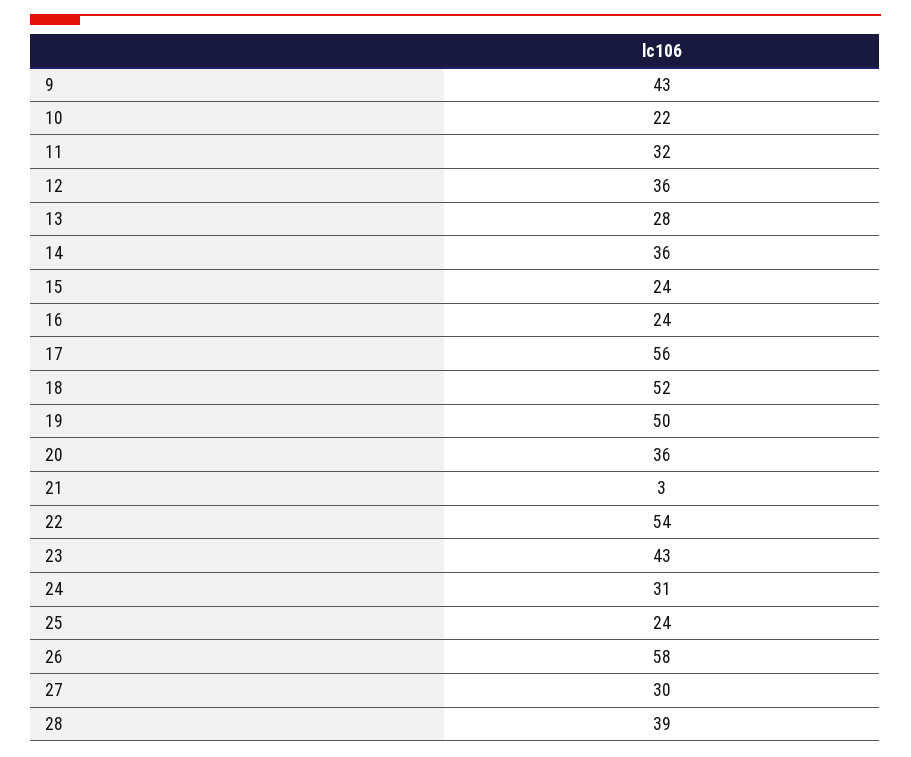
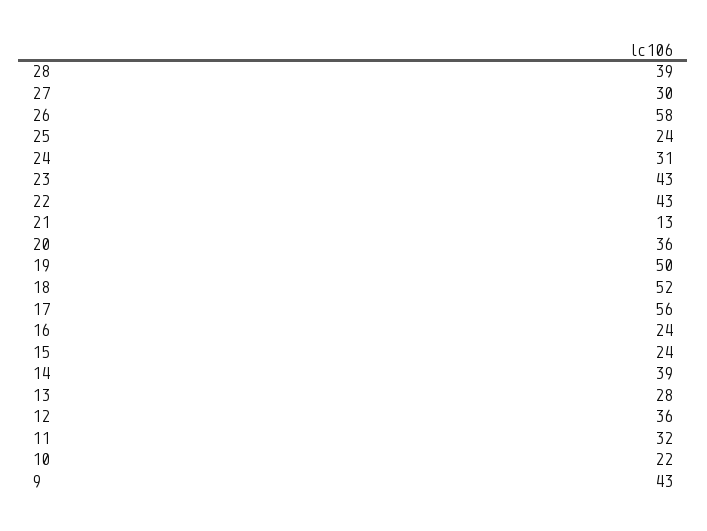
14: 36 -> 39
21: 3 -> 13
22: 54 -> 43

